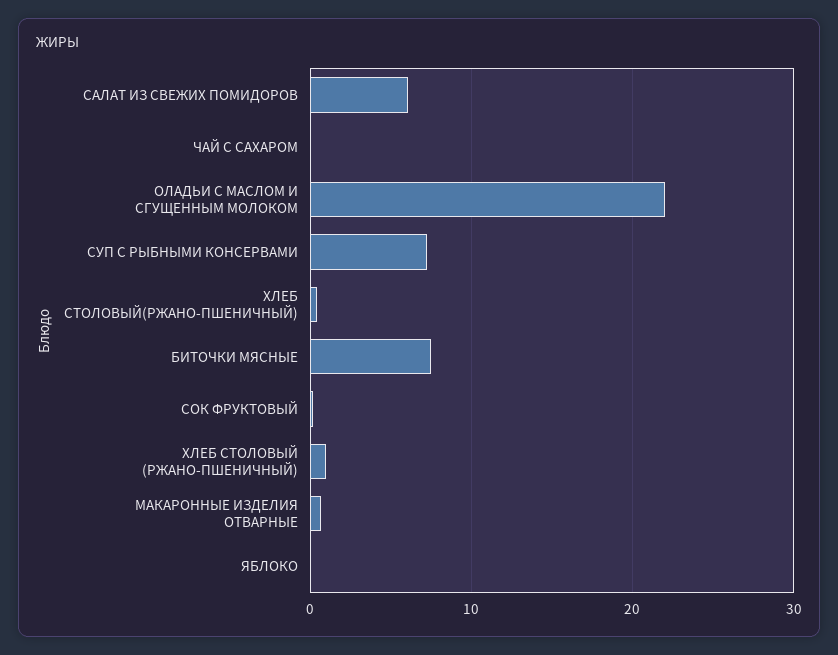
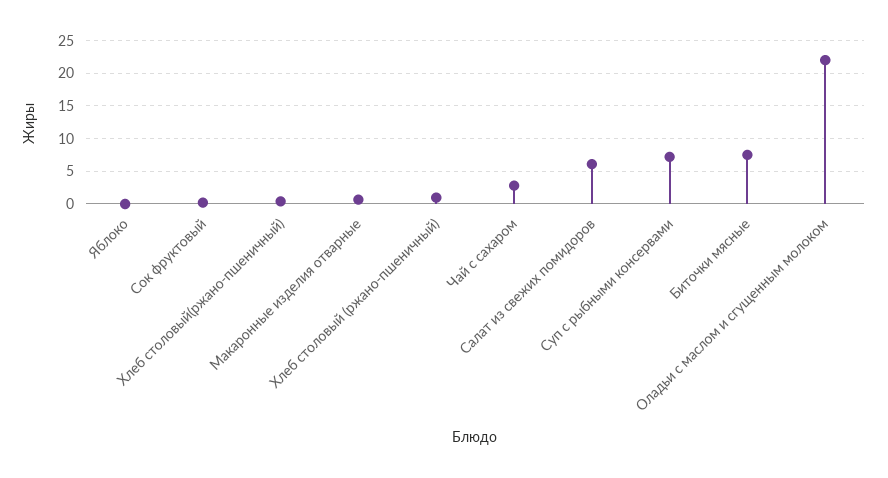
ЧАЙ С САХАРОМ: 0 -> 3

